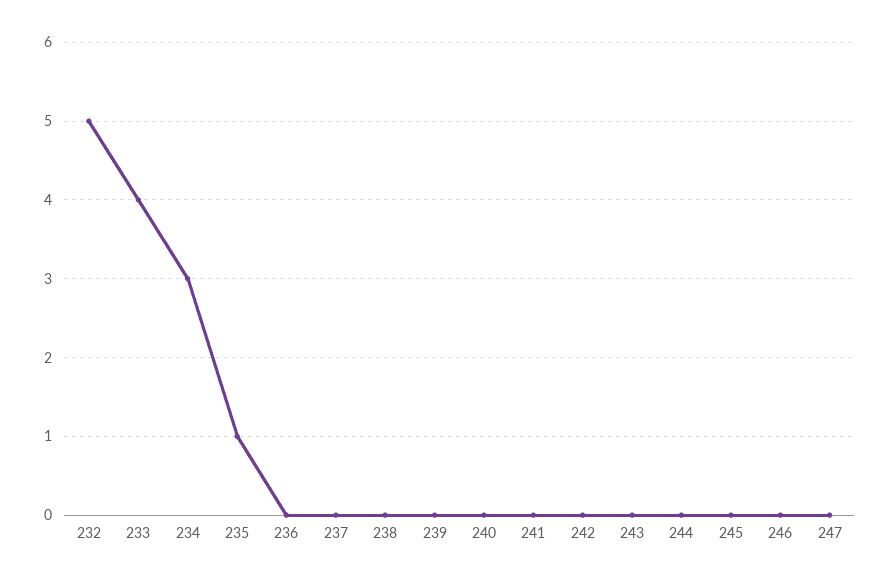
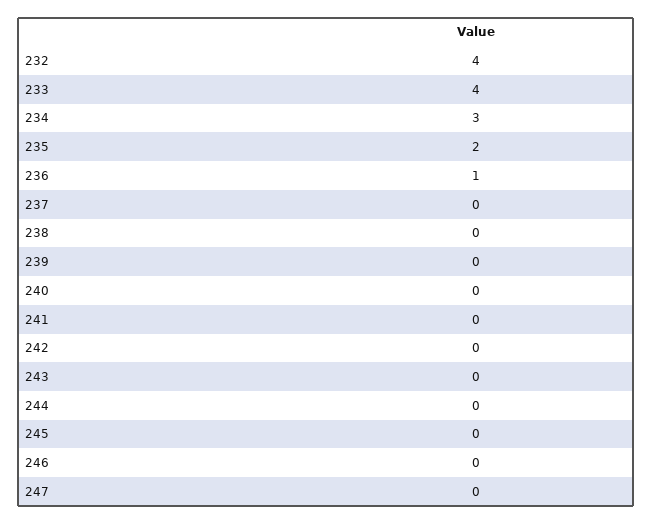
232: 5 -> 4
235: 1 -> 2
236: 0 -> 1

